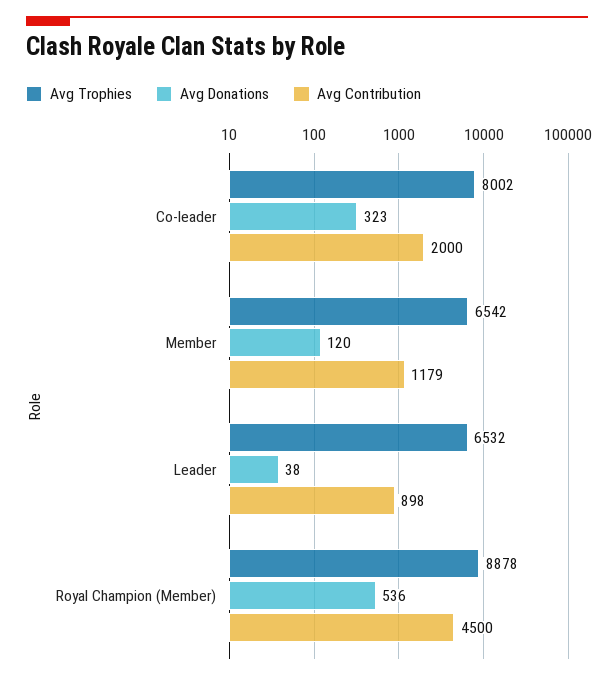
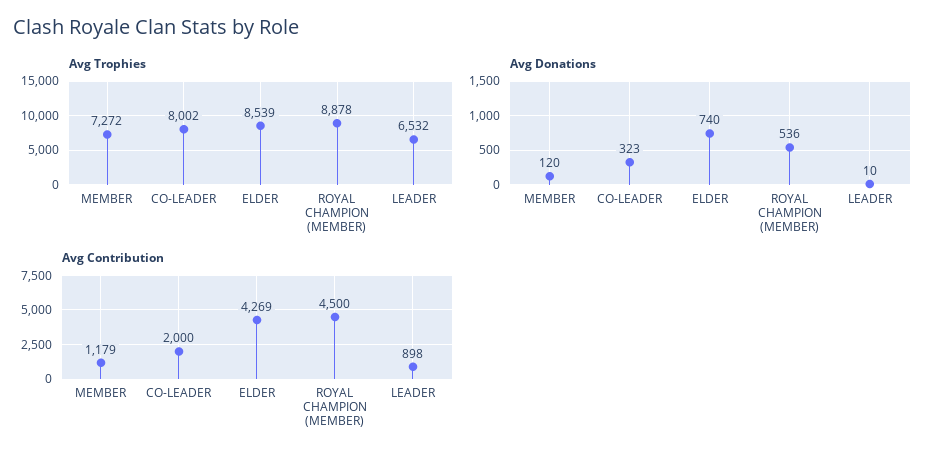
Avg Trophies, Member: 6542 -> 7272
Avg Donations, Leader: 38 -> 10
Avg Trophies, ELDER: none -> 8539
Avg Donations, ELDER: none -> 740
Avg Contribution, ELDER: none -> 4269

